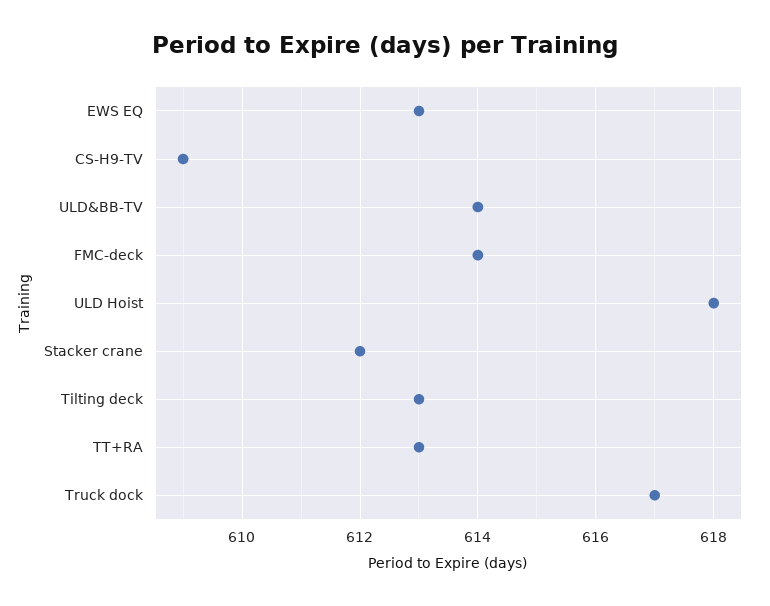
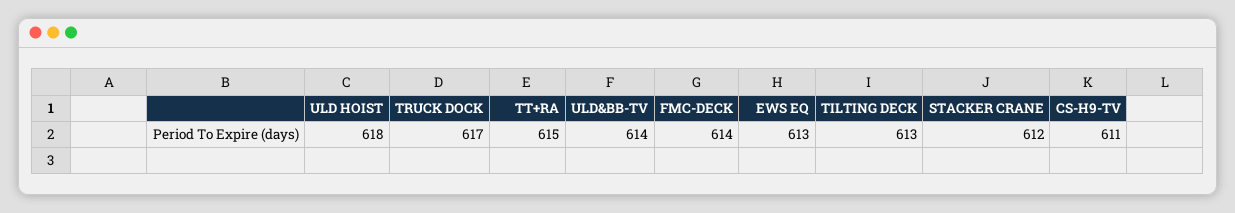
CS-H9-TV: 609 -> 611
TT+RA: 613 -> 615

